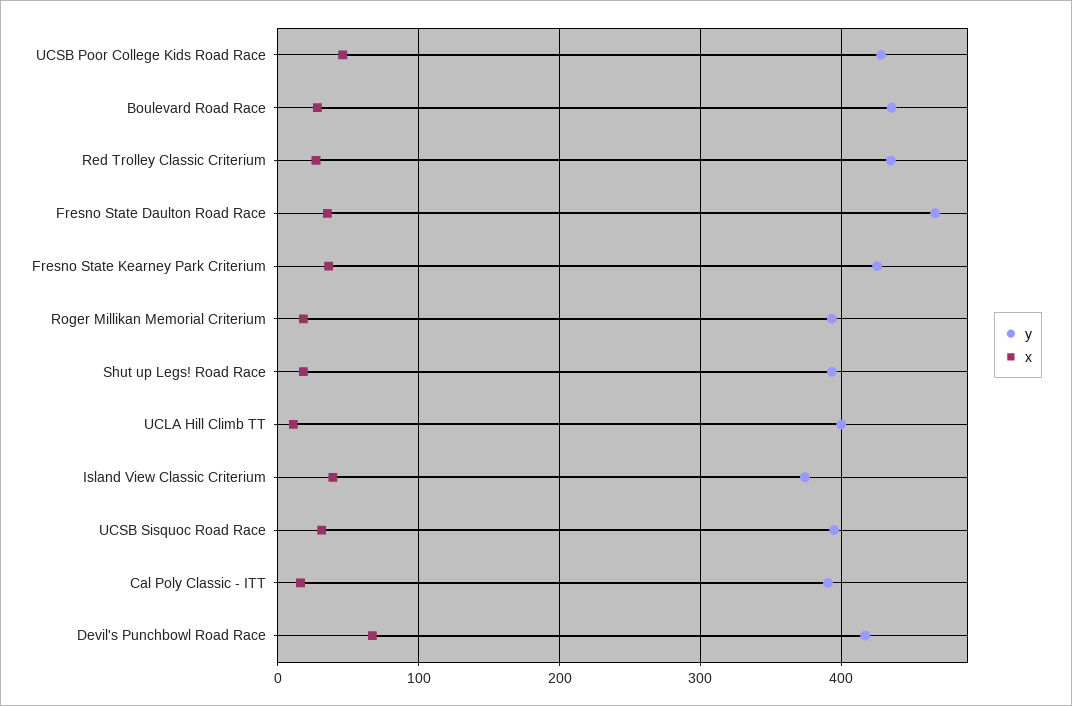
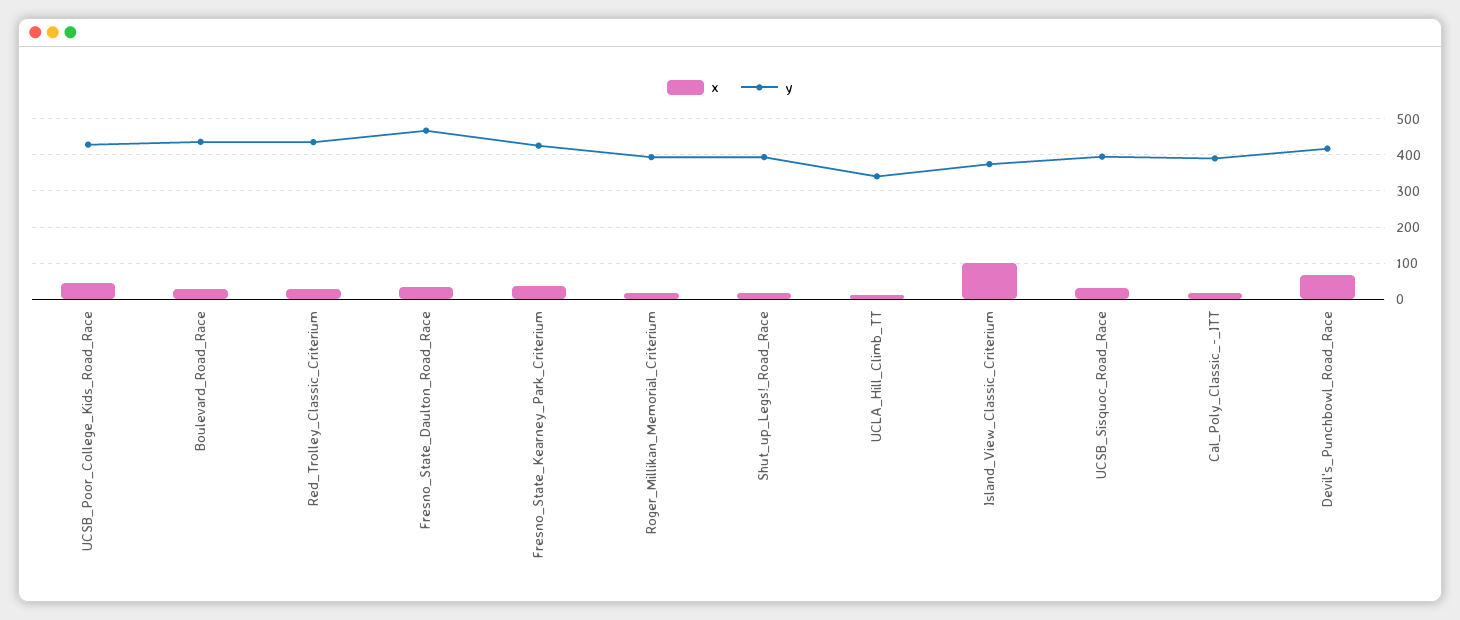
y, UCLA Hill Climb TT: 400 -> 340
x, Island View Classic Criterium: 40 -> 100

